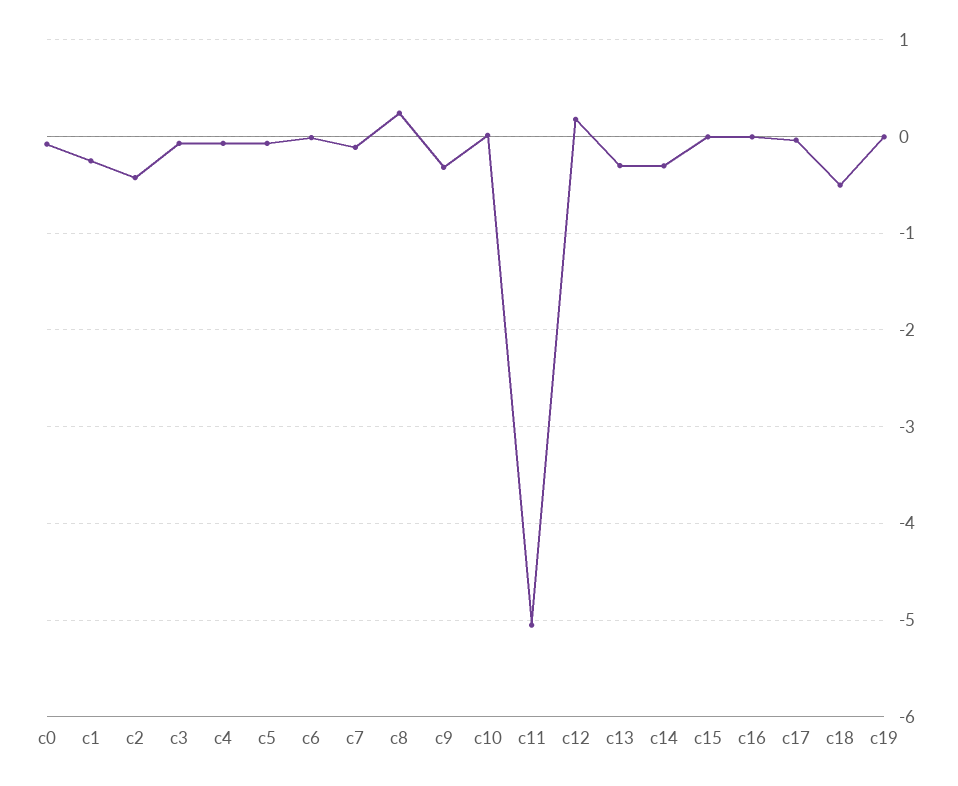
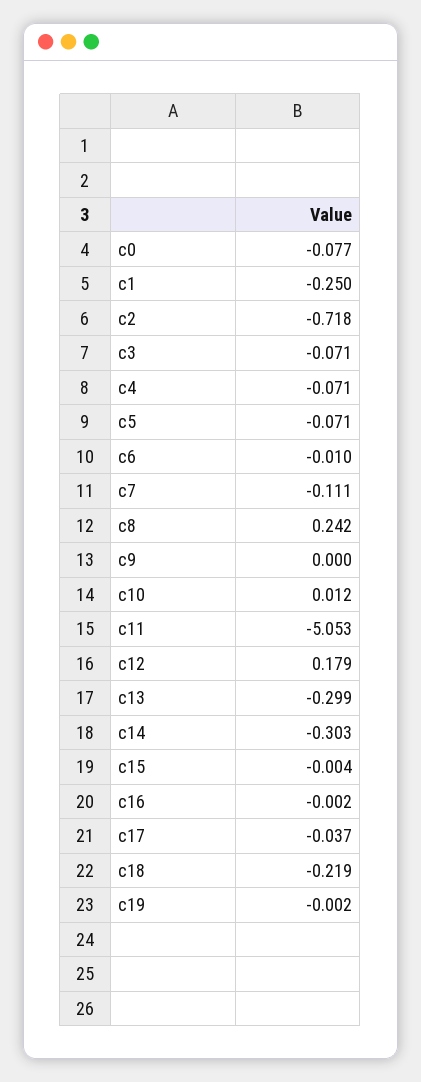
c2: -0.4 -> -0.718
c9: -0.3 -> 0
c18: -0.5 -> -0.219

